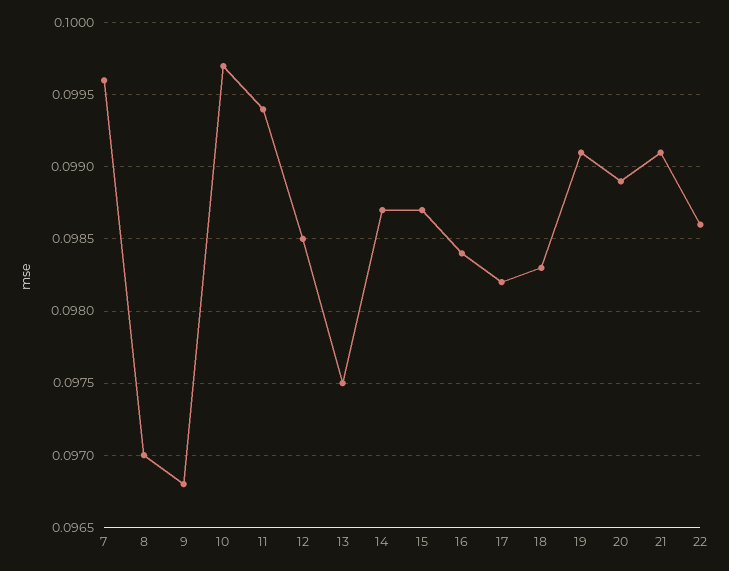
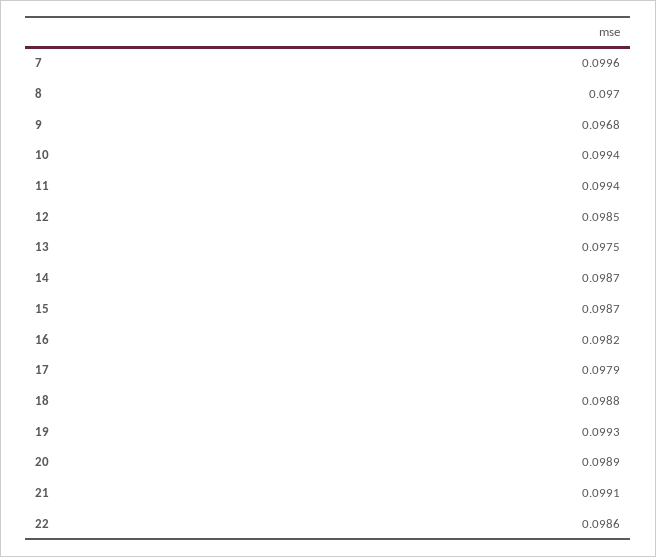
10: 0.0997 -> 0.0994
16: 0.0984 -> 0.0982
17: 0.0982 -> 0.0979
18: 0.0983 -> 0.0988
19: 0.0991 -> 0.0993

